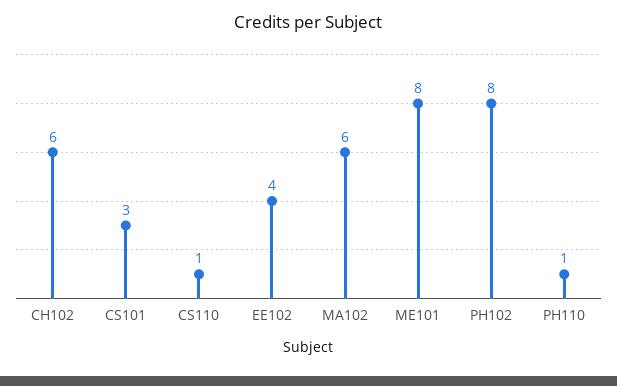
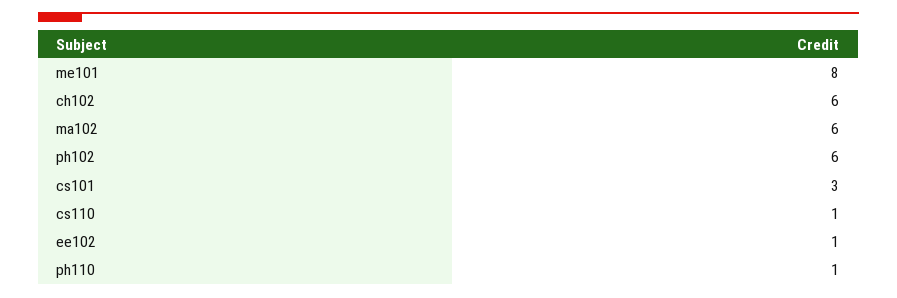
EE102: 4 -> 1
PH102: 8 -> 6

